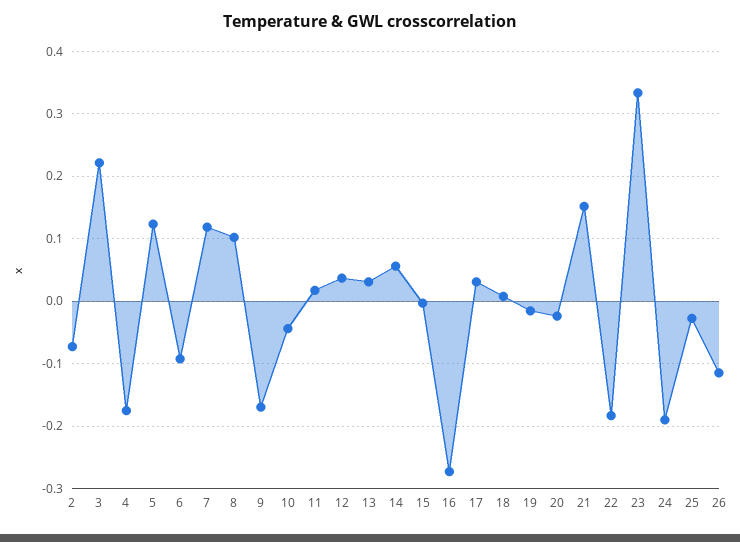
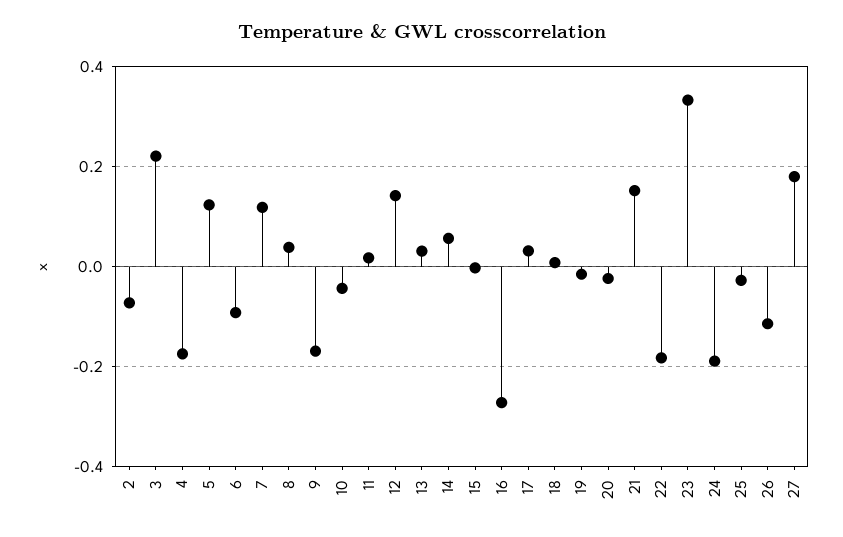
8: 0.1 -> 0.04
12: 0.04 -> 0.14
27: none -> 0.18

